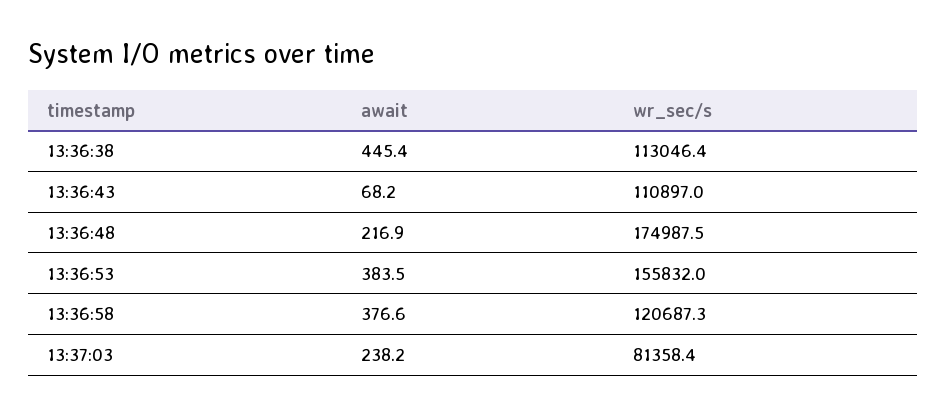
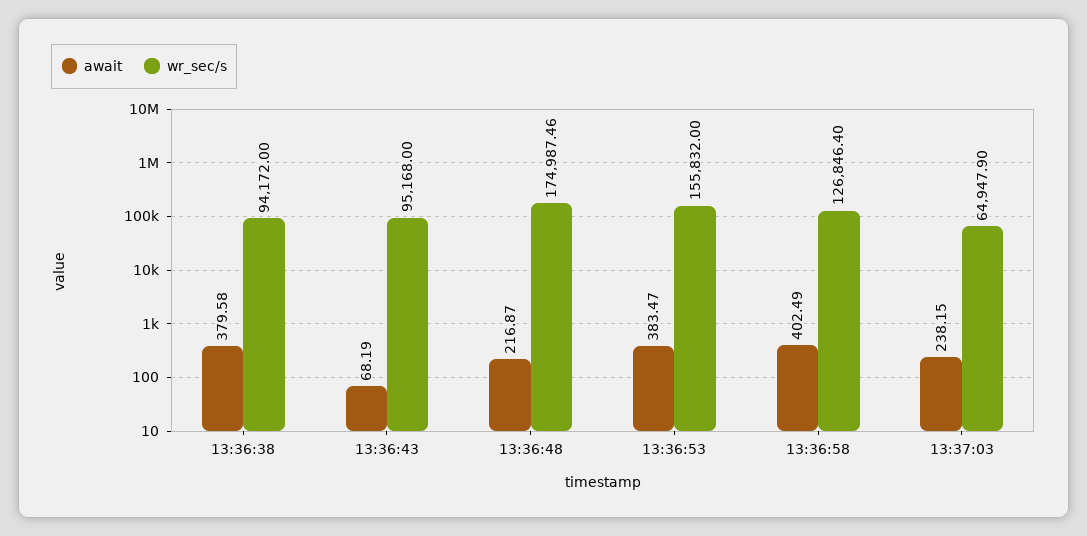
await, 13:36:38: 445.4 -> 379.58
wr_sec/s, 13:36:38: 113046.4 -> 94172
wr_sec/s, 13:36:43: 110897 -> 95168
await, 13:36:58: 376.6 -> 402.49
wr_sec/s, 13:36:58: 120687.3 -> 126846.4
wr_sec/s, 13:37:03: 81358.4 -> 64947.9

